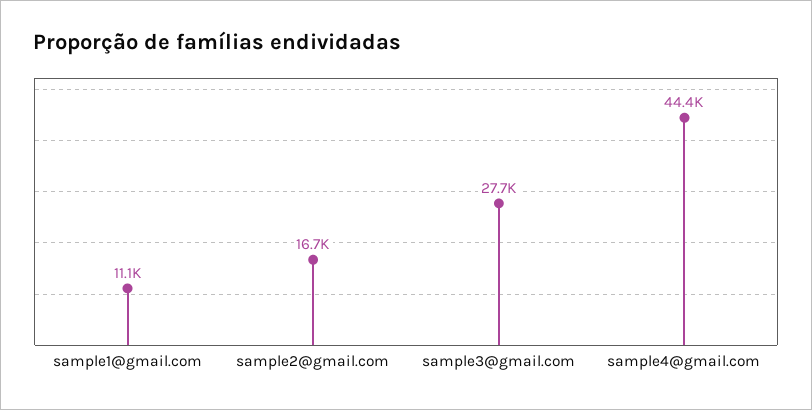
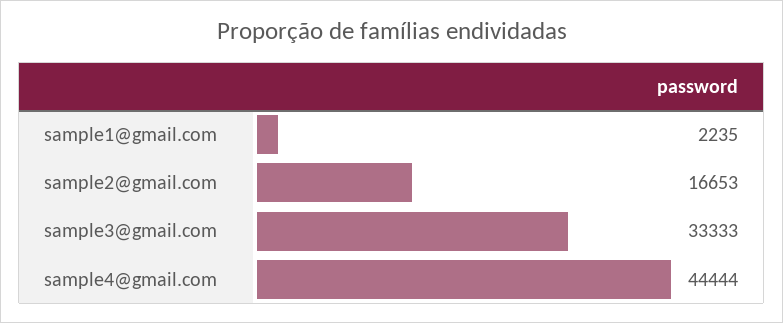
sample1@gmail.com: 11100 -> 2235
sample3@gmail.com: 27700 -> 33333

